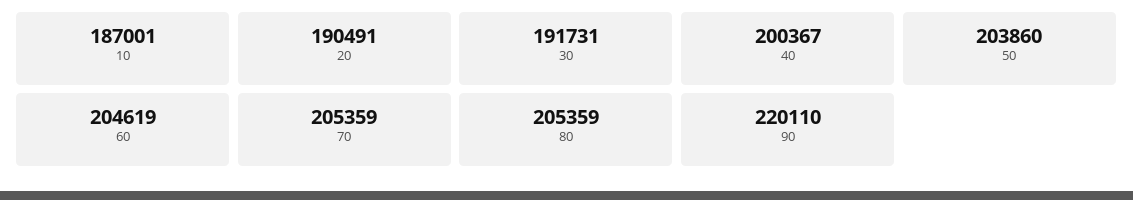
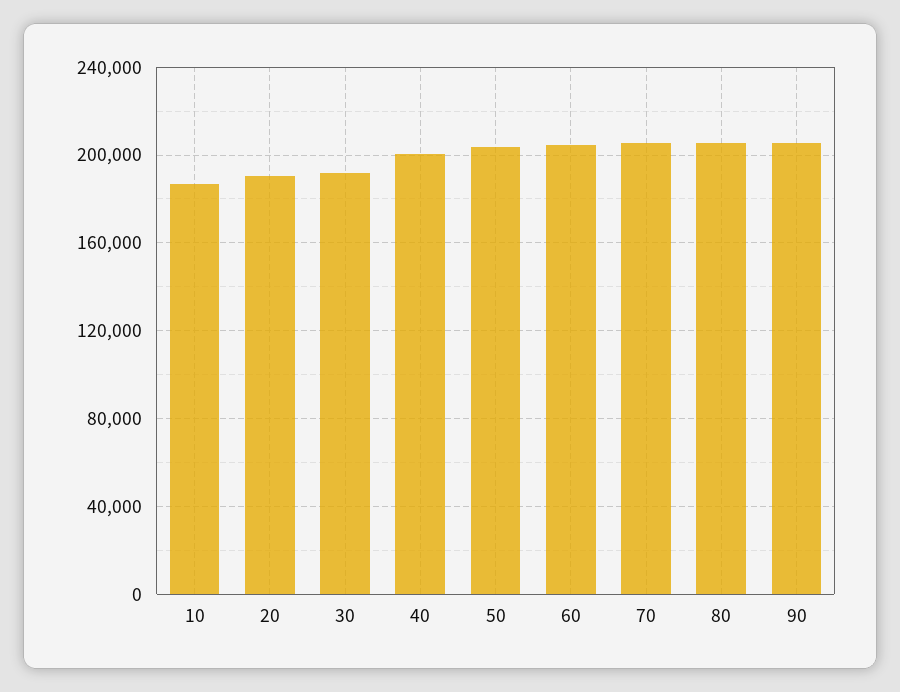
90: 220110 -> 205000

